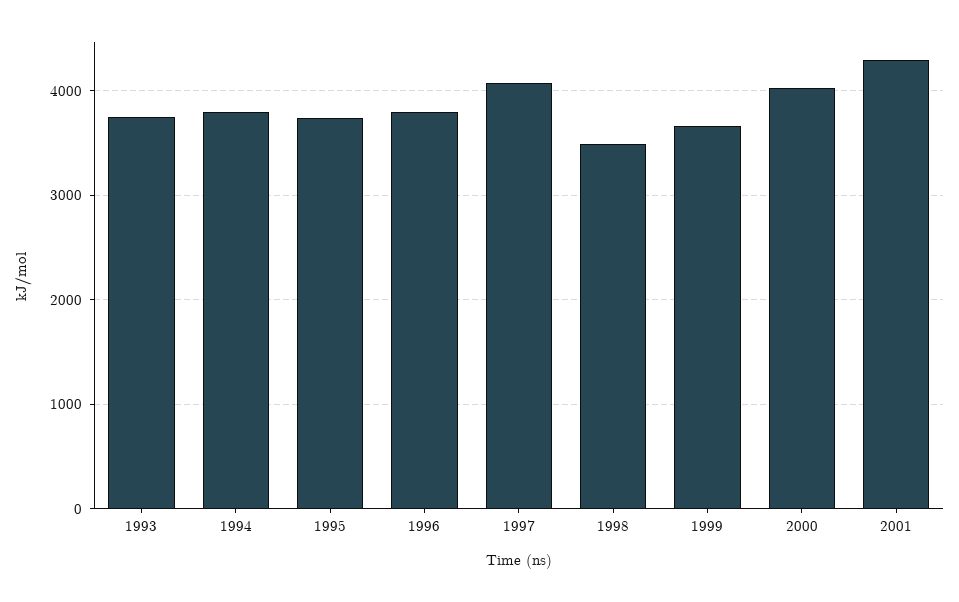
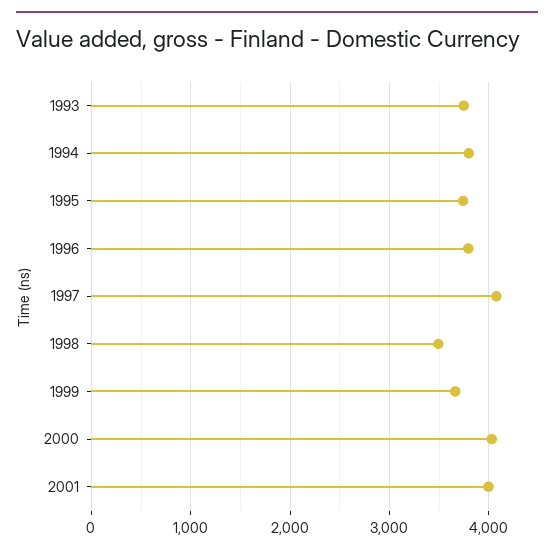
2001: 4300 -> 4000

